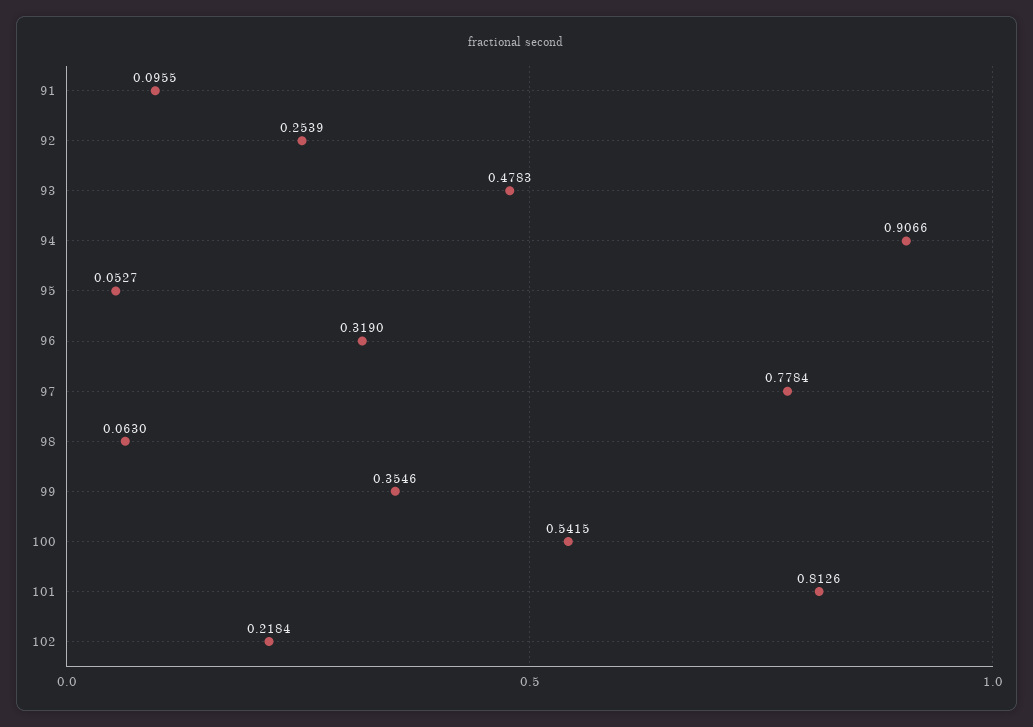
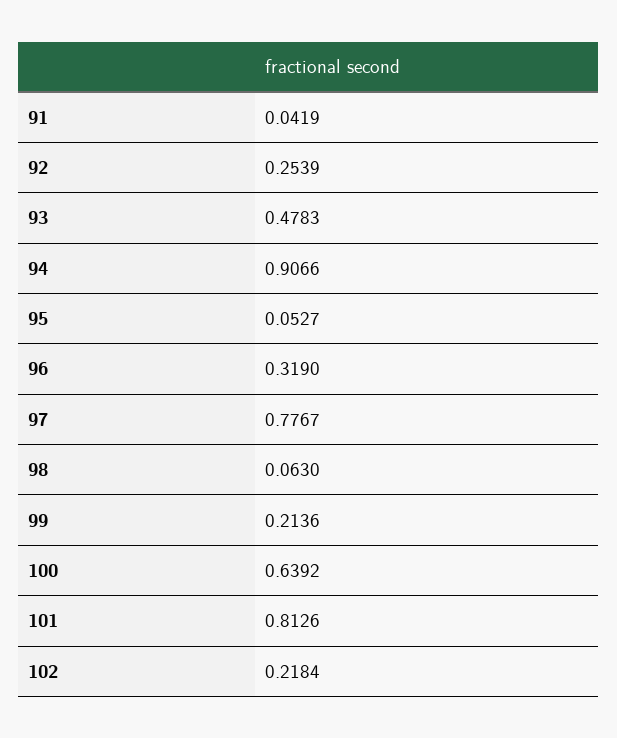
91: 0.0955 -> 0.0419
97: 0.7784 -> 0.7767
99: 0.3546 -> 0.2136
100: 0.5415 -> 0.6392

